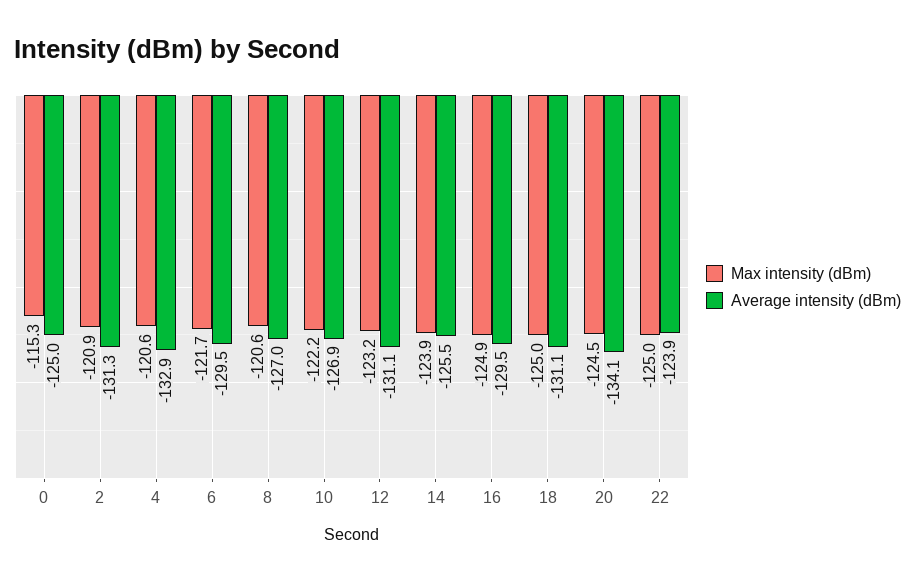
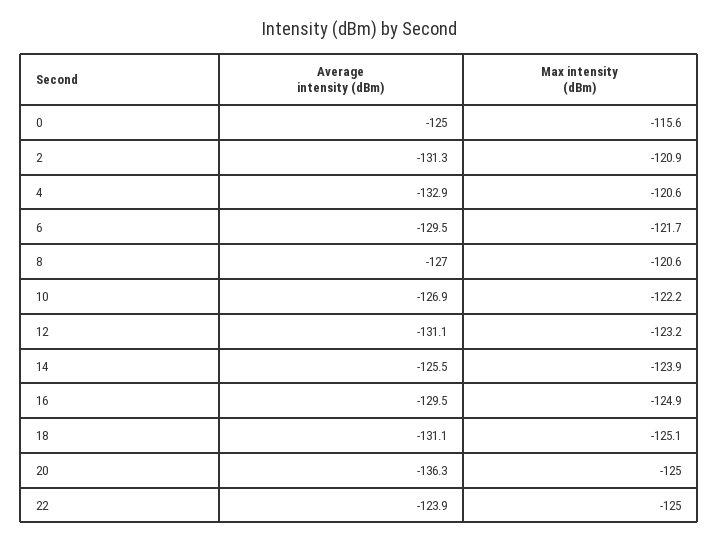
Max intensity (dBm), 0: -115.3 -> -115.6
Max intensity (dBm), 18: -125 -> -125.1
Max intensity (dBm), 20: -124.5 -> -125
Average intensity (dBm), 20: -134.1 -> -136.3

